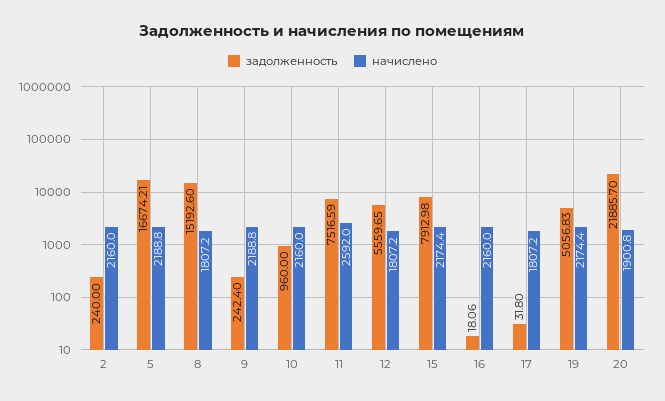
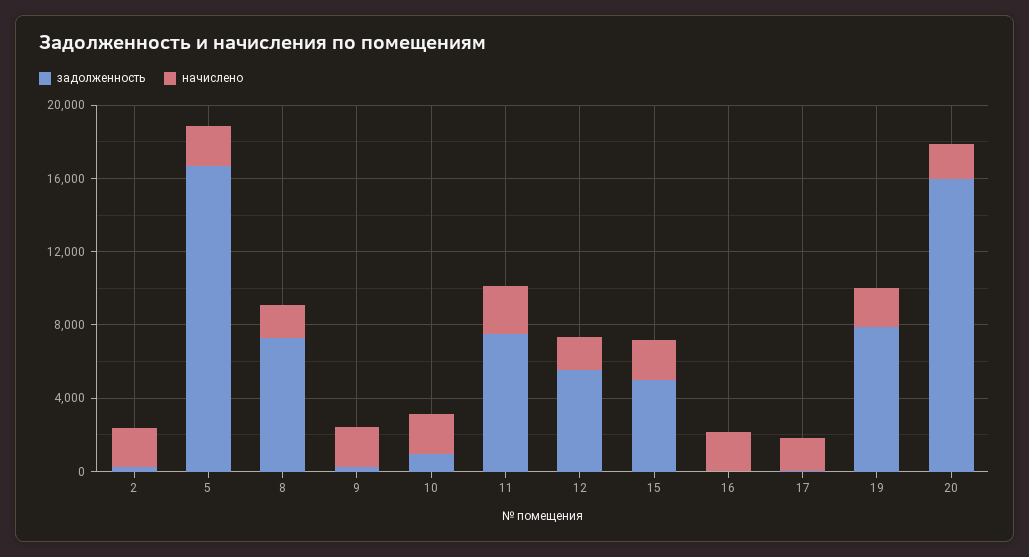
задолженность, 8: 15192.6 -> 7000
задолженность, 15: 7912.98 -> 5000
задолженность, 19: 5056.83 -> 8000
задолженность, 20: 21885.7 -> 16000

